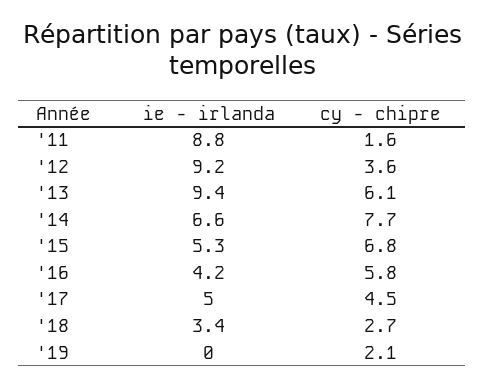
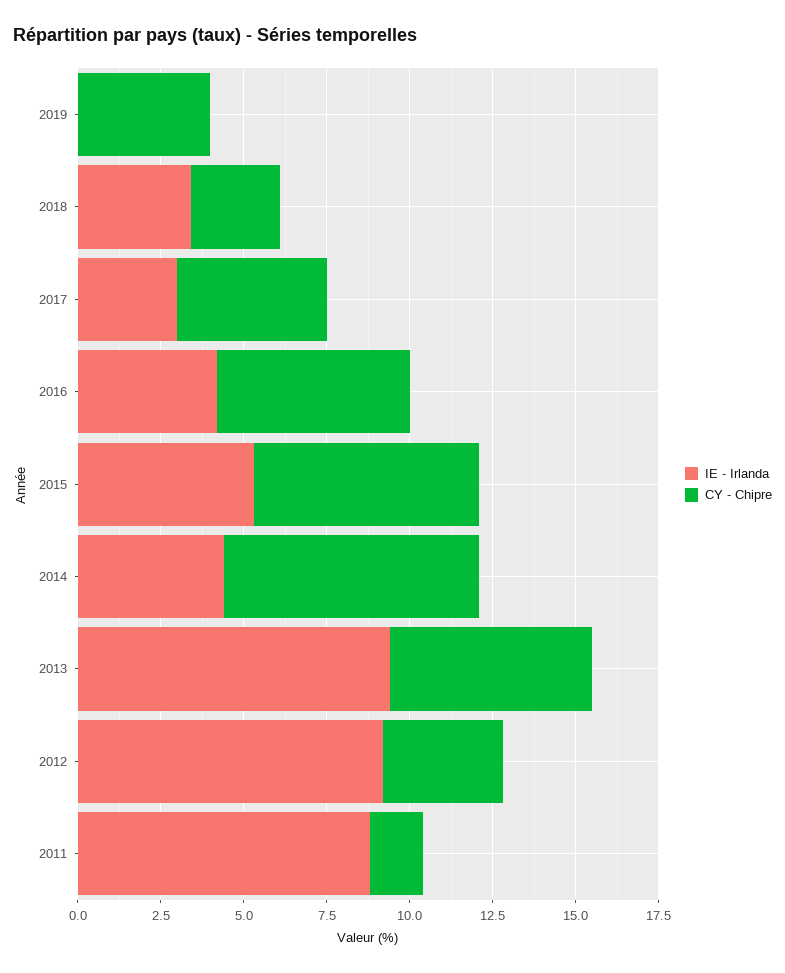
ie - irlanda, '14: 6.6 -> 4.5
ie - irlanda, '17: 5 -> 3
cy - chipre, '19: 2.1 -> 4

